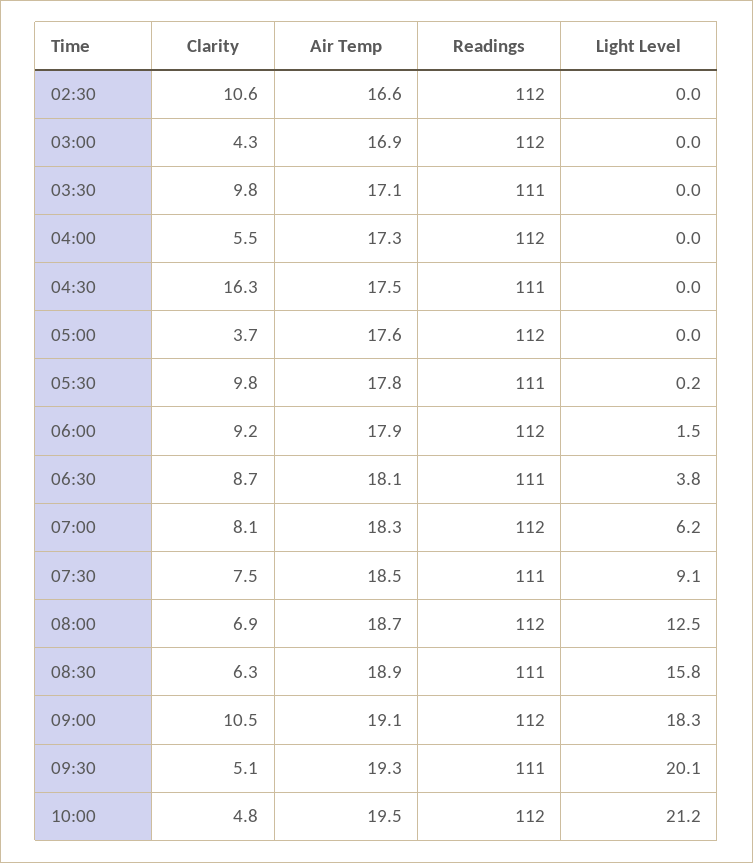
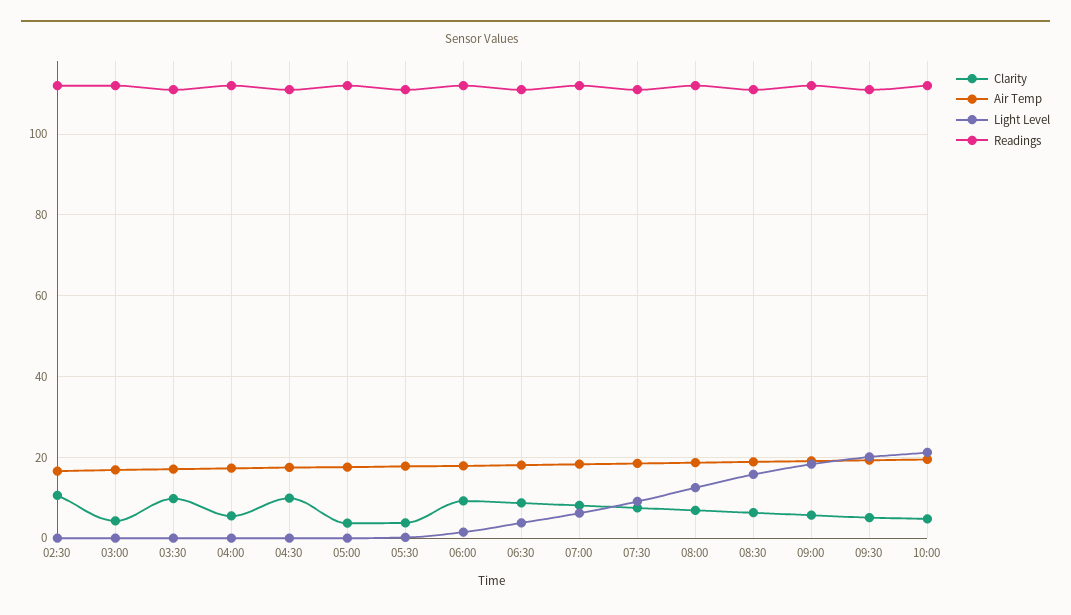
Clarity, 04:30: 16.3 -> 10
Clarity, 05:30: 9.8 -> 4
Clarity, 09:00: 10.5 -> 6

